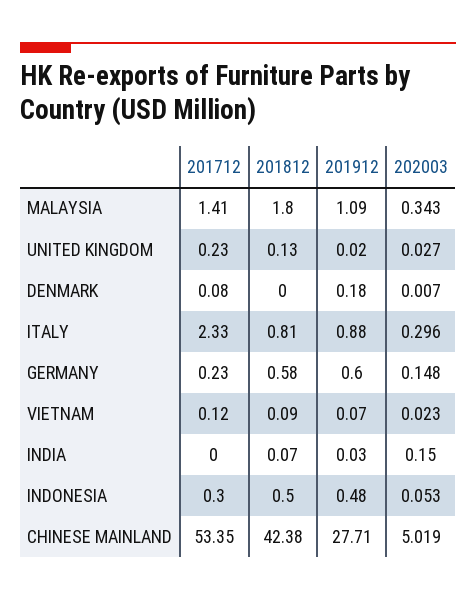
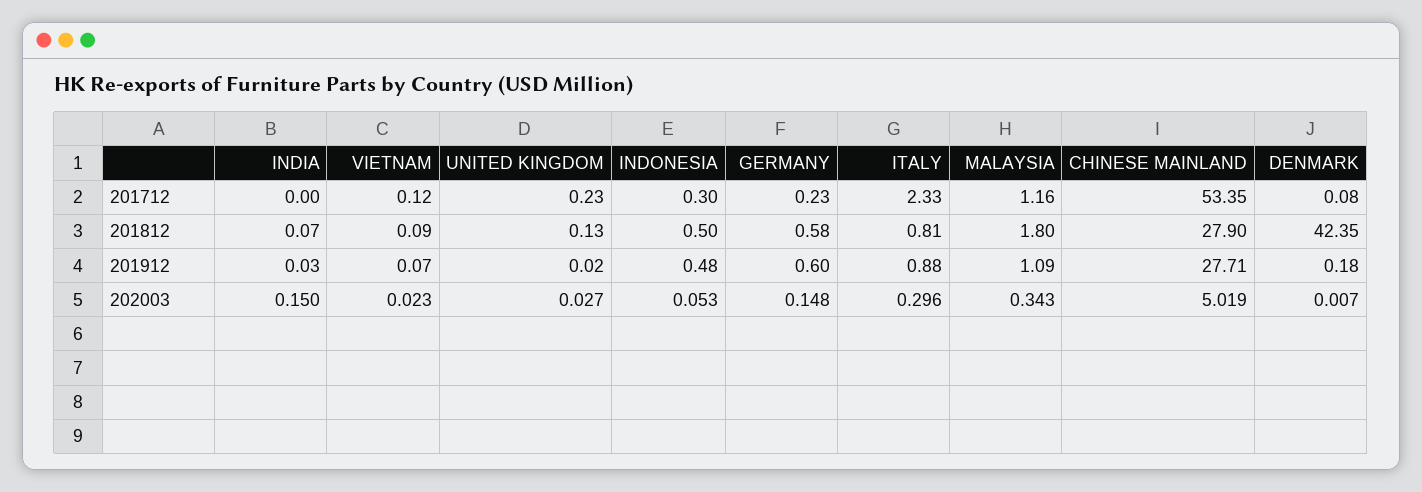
201712, MALAYSIA: 1.41 -> 1.16
201812, DENMARK: 0 -> 42.35
201812, CHINESE MAINLAND: 42.38 -> 27.9

